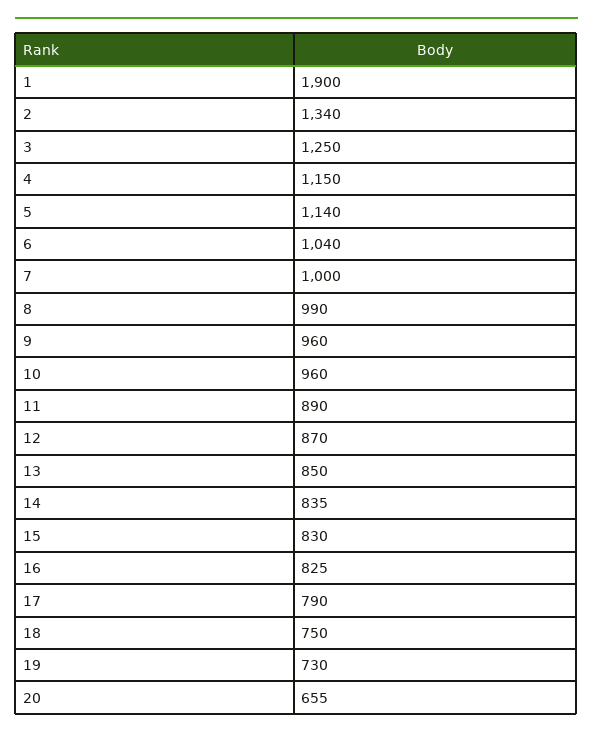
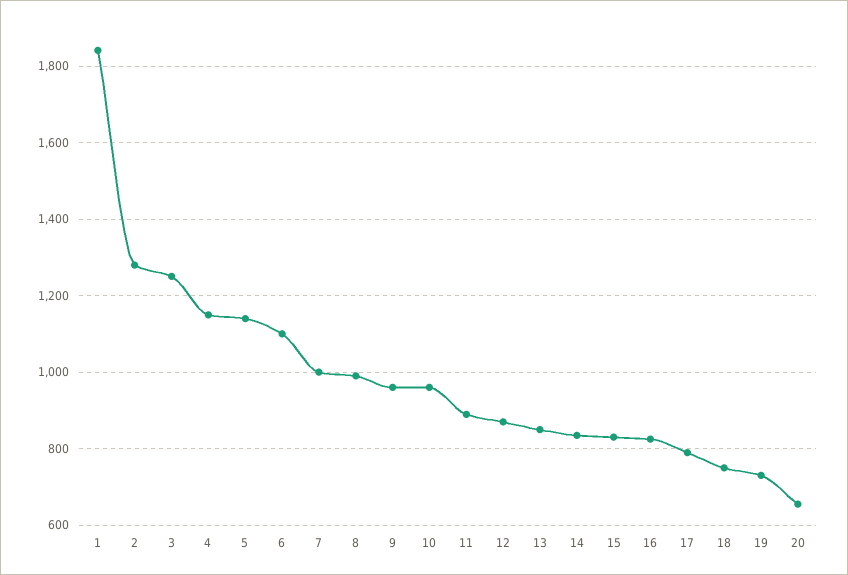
1: 1900 -> 1840
2: 1340 -> 1280
6: 1040 -> 1100

